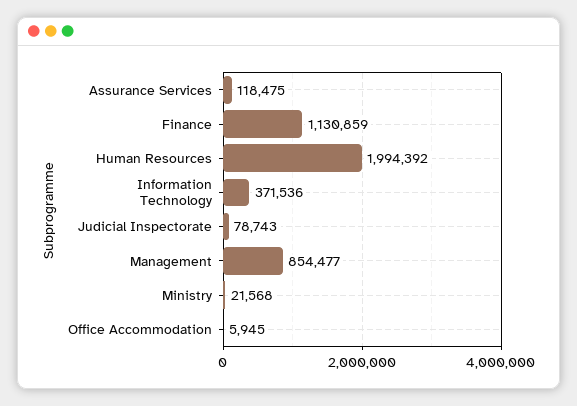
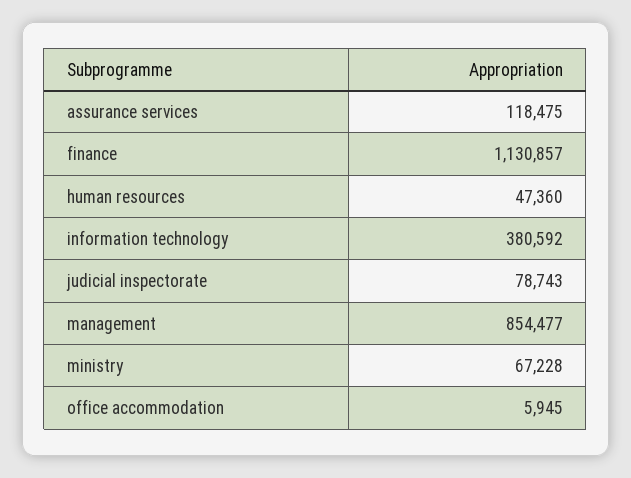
Finance: 1130859 -> 1130857
Human Resources: 1994392 -> 47360
Information Technology: 371536 -> 380592
Ministry: 21568 -> 67228

